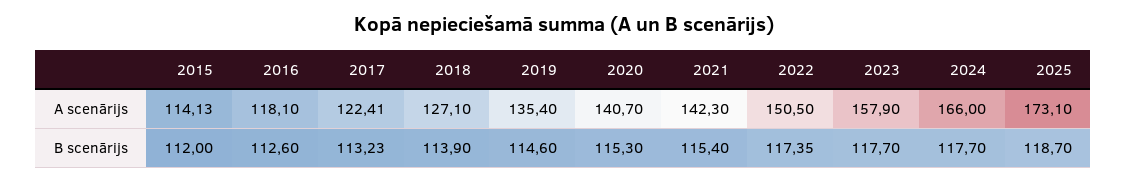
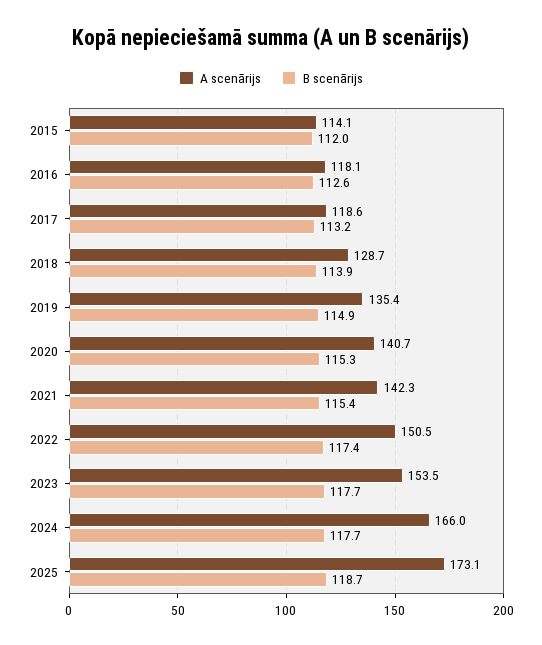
A scenārijs, 2017: 122.41 -> 118.6
A scenārijs, 2018: 127.1 -> 128.7
A scenārijs, 2023: 157.9 -> 153.5
B scenārijs, 2019: 114.6 -> 114.9

